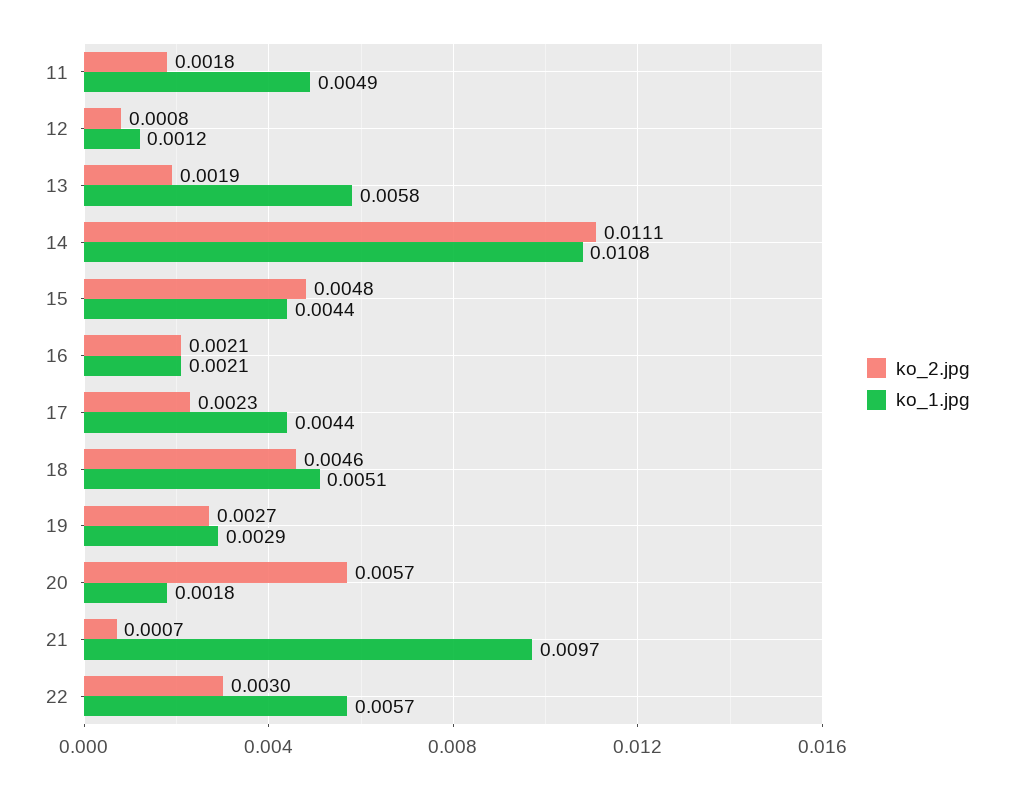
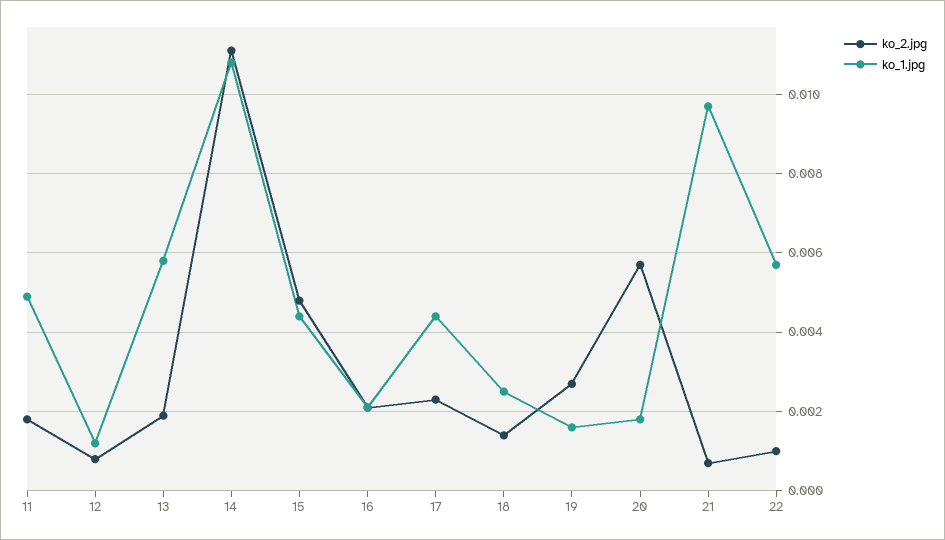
ko_2.jpg, 18: 0.0046 -> 0.0015
ko_1.jpg, 18: 0.0051 -> 0.0025
ko_1.jpg, 19: 0.0029 -> 0.0015
ko_2.jpg, 22: 0.003 -> 0.001

